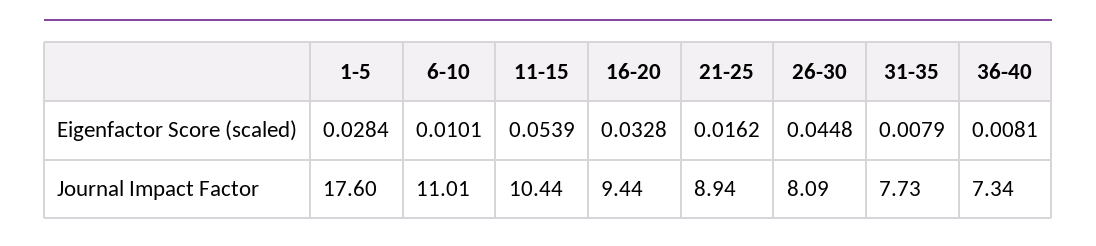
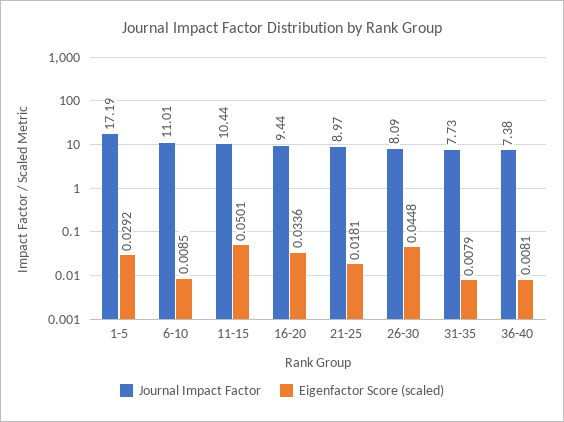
Eigenfactor Score (scaled), 1-5: 0.0284 -> 0.0292
Eigenfactor Score (scaled), 6-10: 0.0101 -> 0.0085
Eigenfactor Score (scaled), 11-15: 0.0539 -> 0.0501
Eigenfactor Score (scaled), 16-20: 0.0328 -> 0.0336
Eigenfactor Score (scaled), 21-25: 0.0162 -> 0.0181
Journal Impact Factor, 1-5: 17.6 -> 17.19
Journal Impact Factor, 21-25: 8.94 -> 8.97
Journal Impact Factor, 36-40: 7.34 -> 7.38

